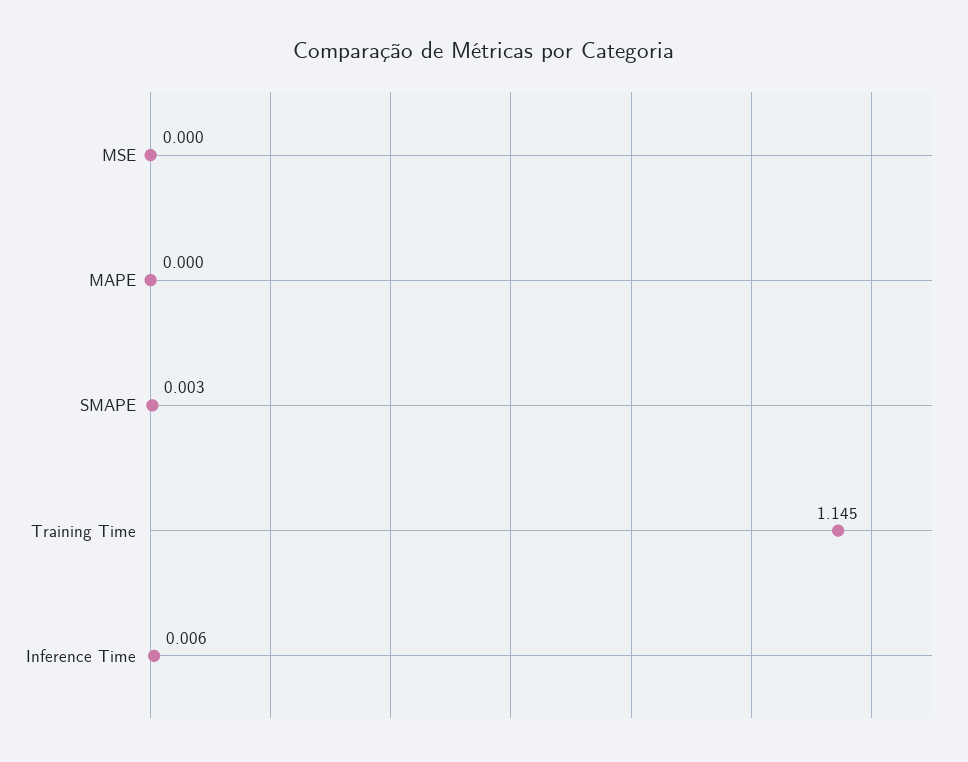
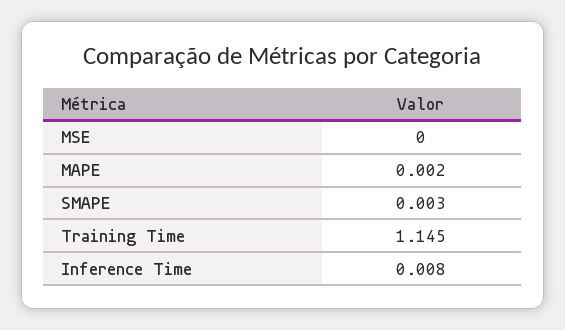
MAPE: 0 -> 0.002
Inference Time: 0.006 -> 0.008

